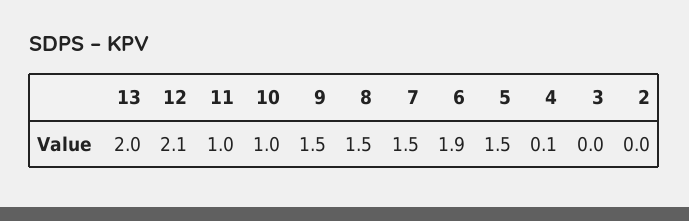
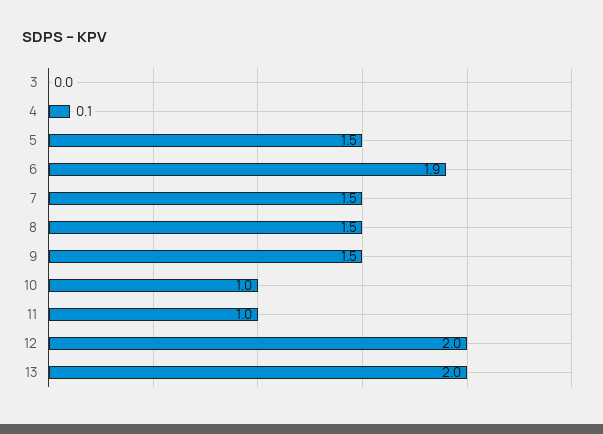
12: 2.1 -> 2
2: 0 -> none

